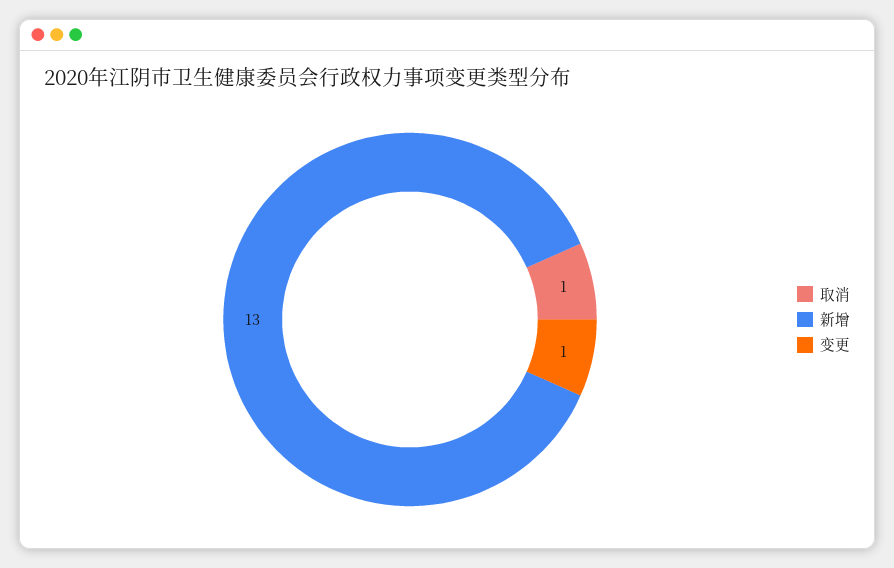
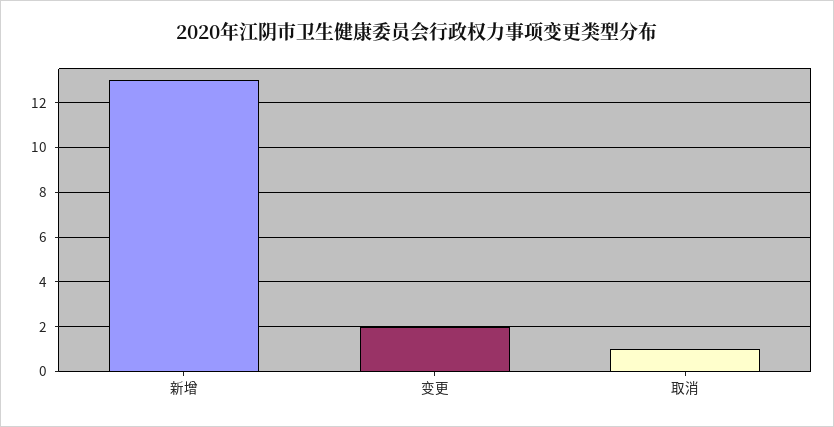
变更: 1 -> 2

